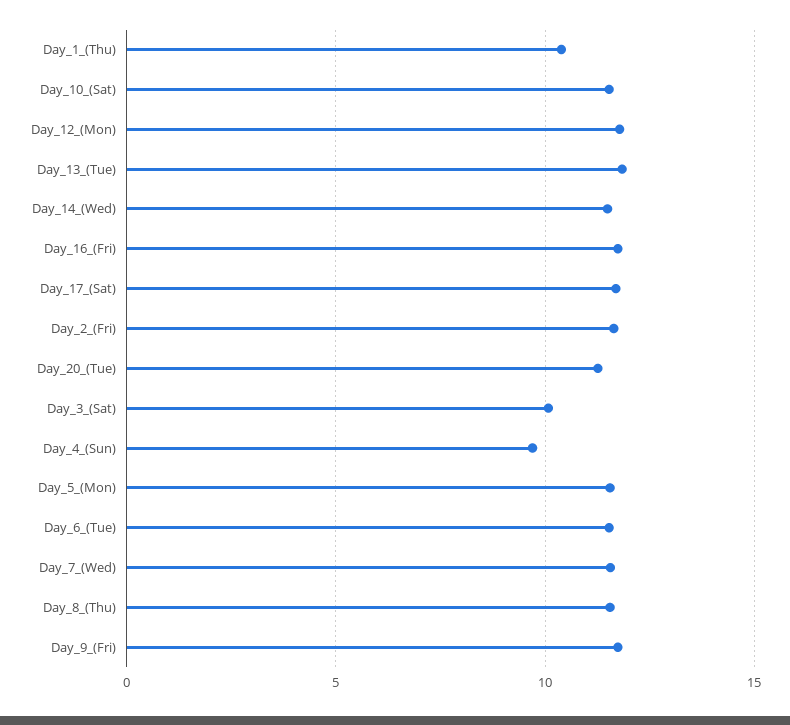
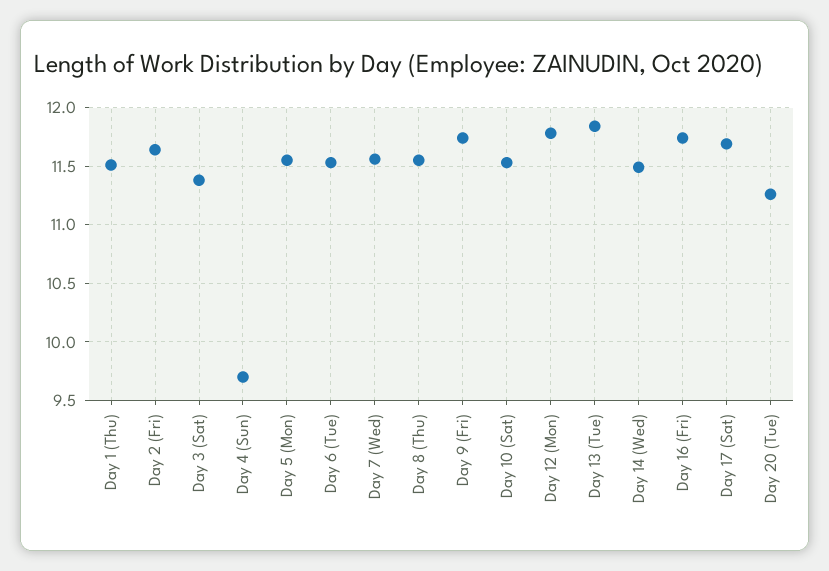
Day_1_(Thu): 10.5 -> 11.5
Day_3_(Sat): 10 -> 11.4

